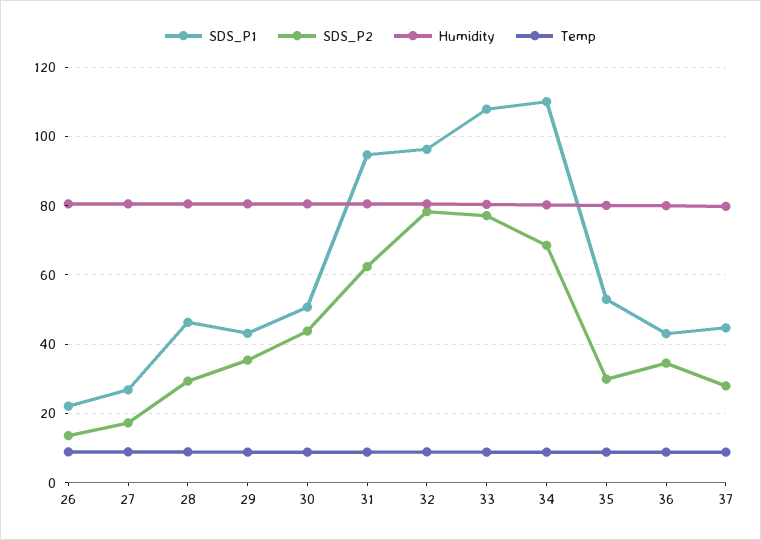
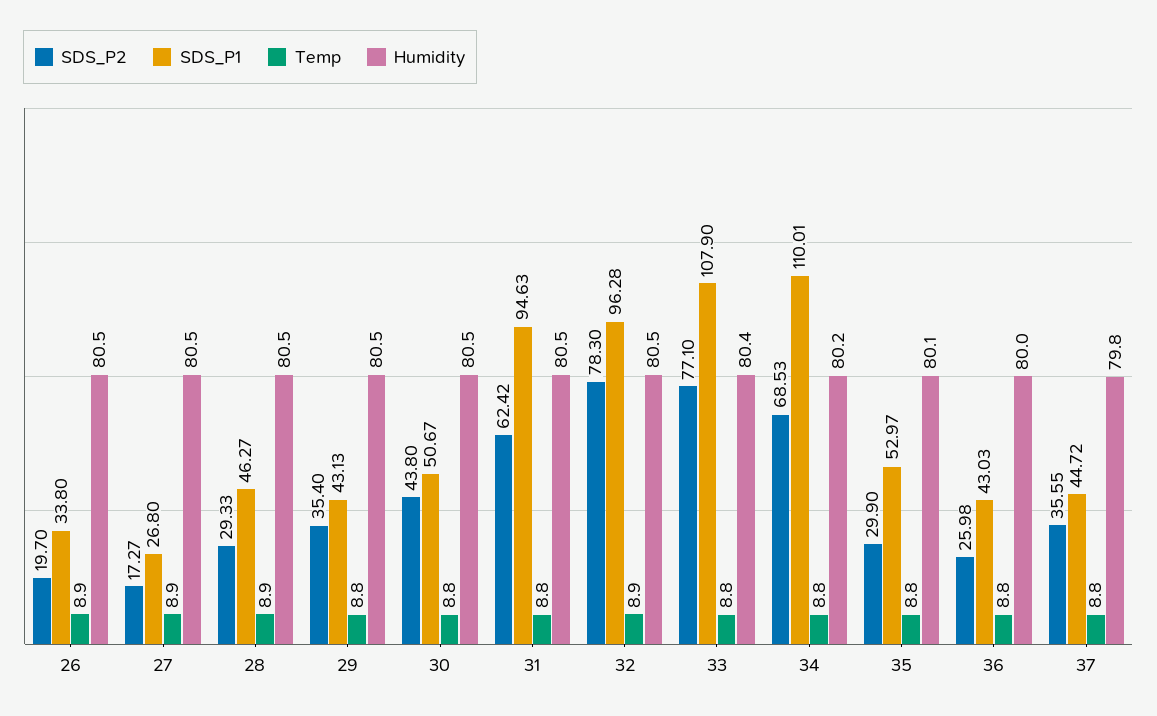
SDS_P1, 26: 22 -> 33.8
SDS_P2, 26: 14 -> 19.7
SDS_P2, 36: 34 -> 25.98
SDS_P2, 37: 28 -> 35.55

